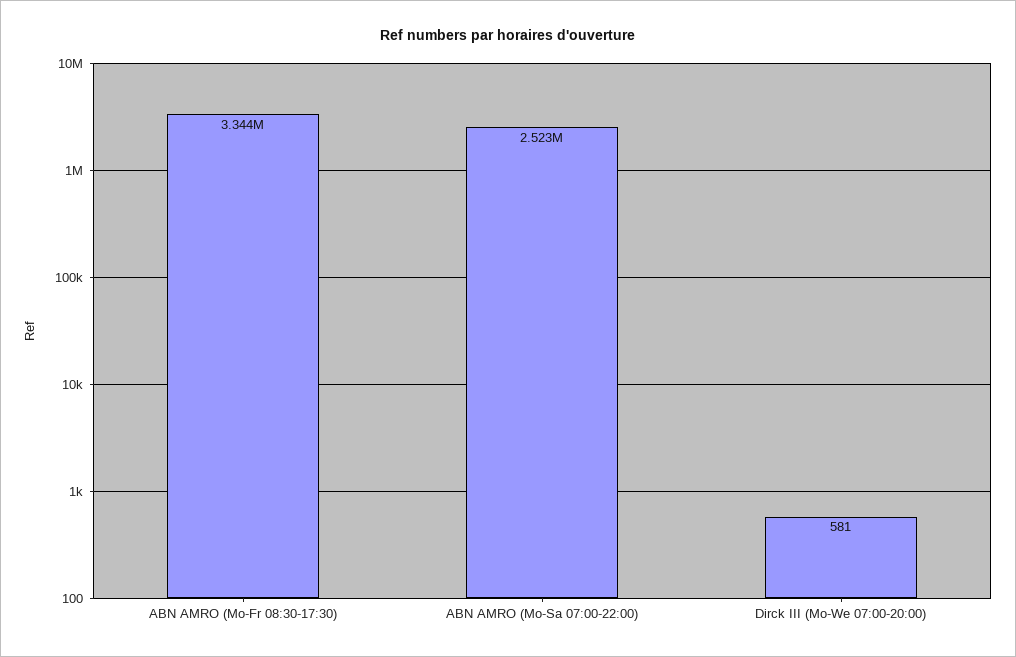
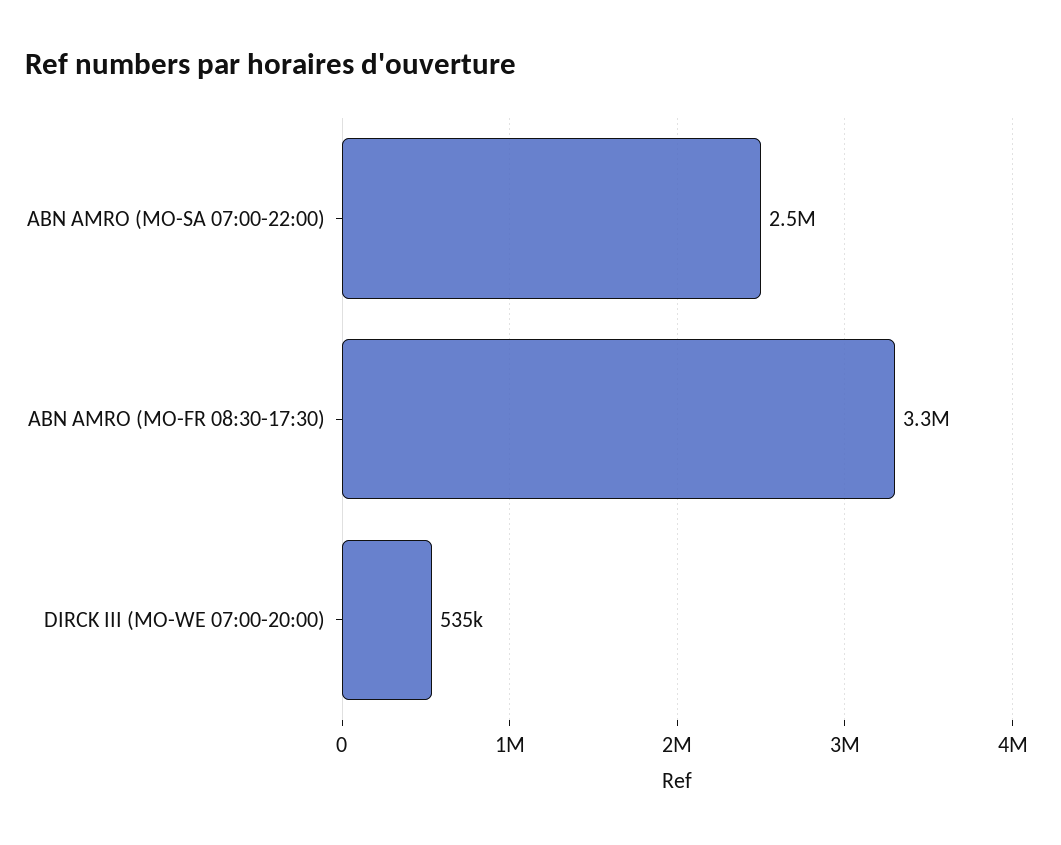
Dirck III (Mo-We 07:00-20:00): 581 -> 535000

